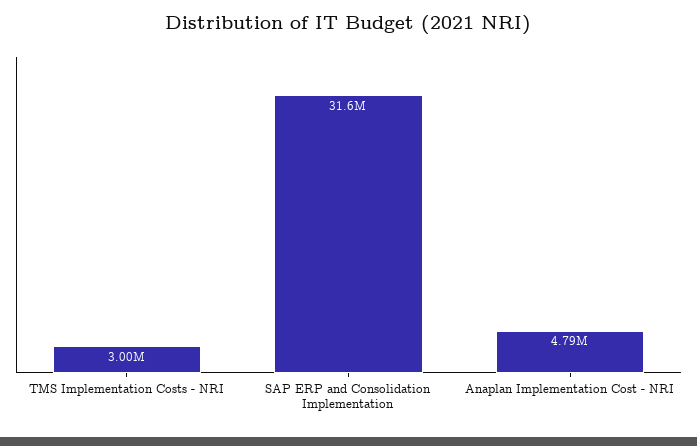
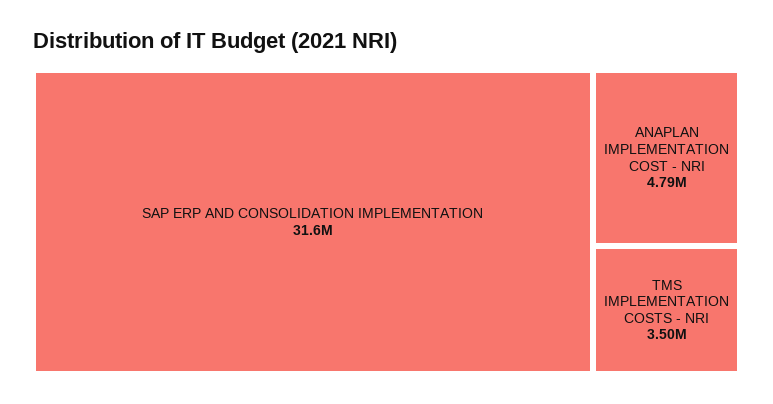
TMS Implementation Costs - NRI: 3000000 -> 3500000

